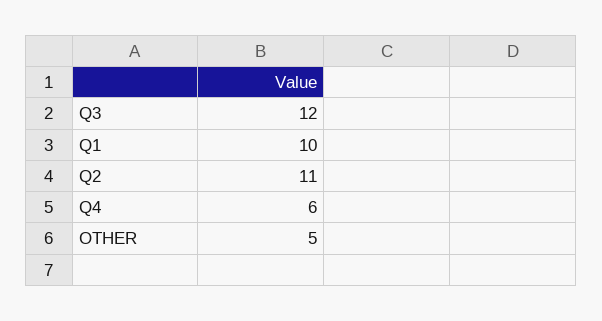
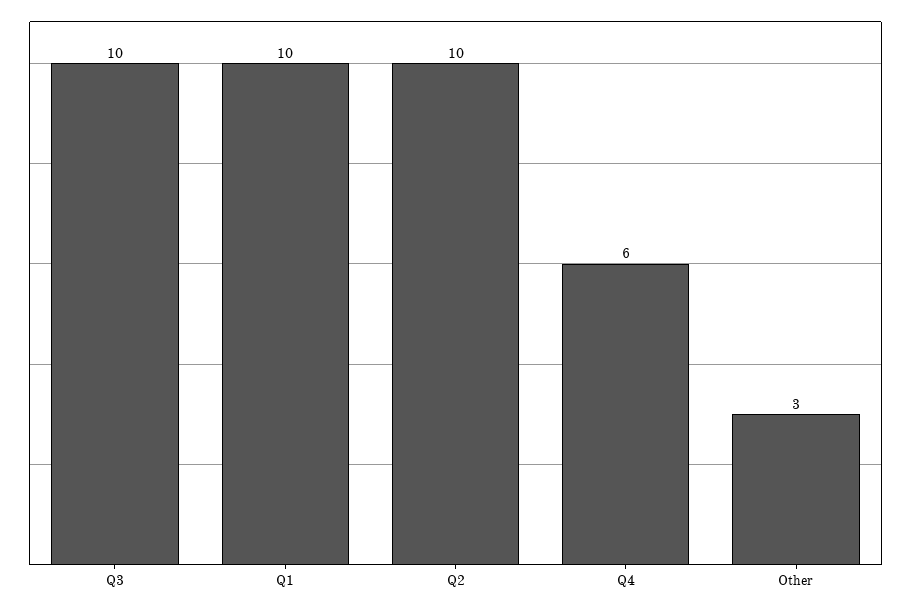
Q3: 12 -> 10
Q2: 11 -> 10
OTHER: 5 -> 3

